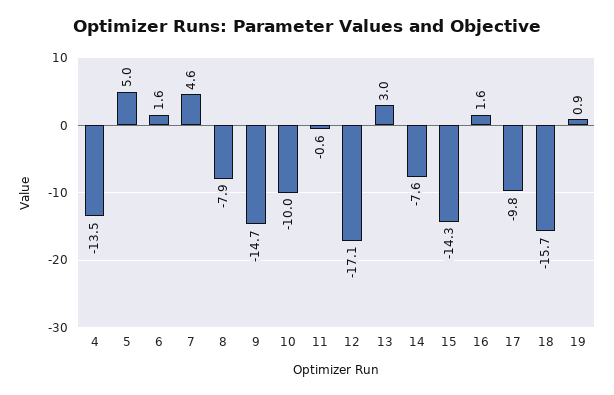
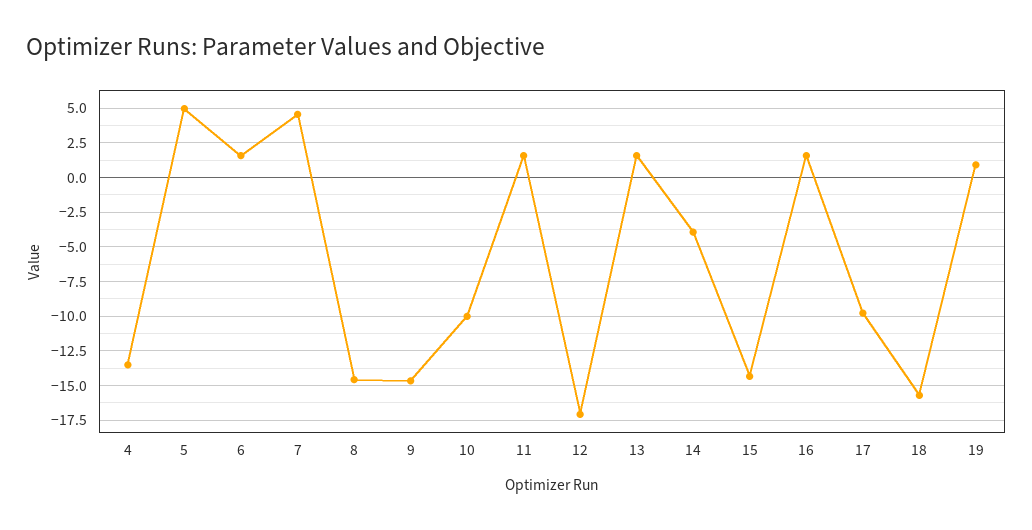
8: -7.9 -> -14.5
11: -0.6 -> 1.5
13: 3 -> 1.5
14: -7.6 -> -4

